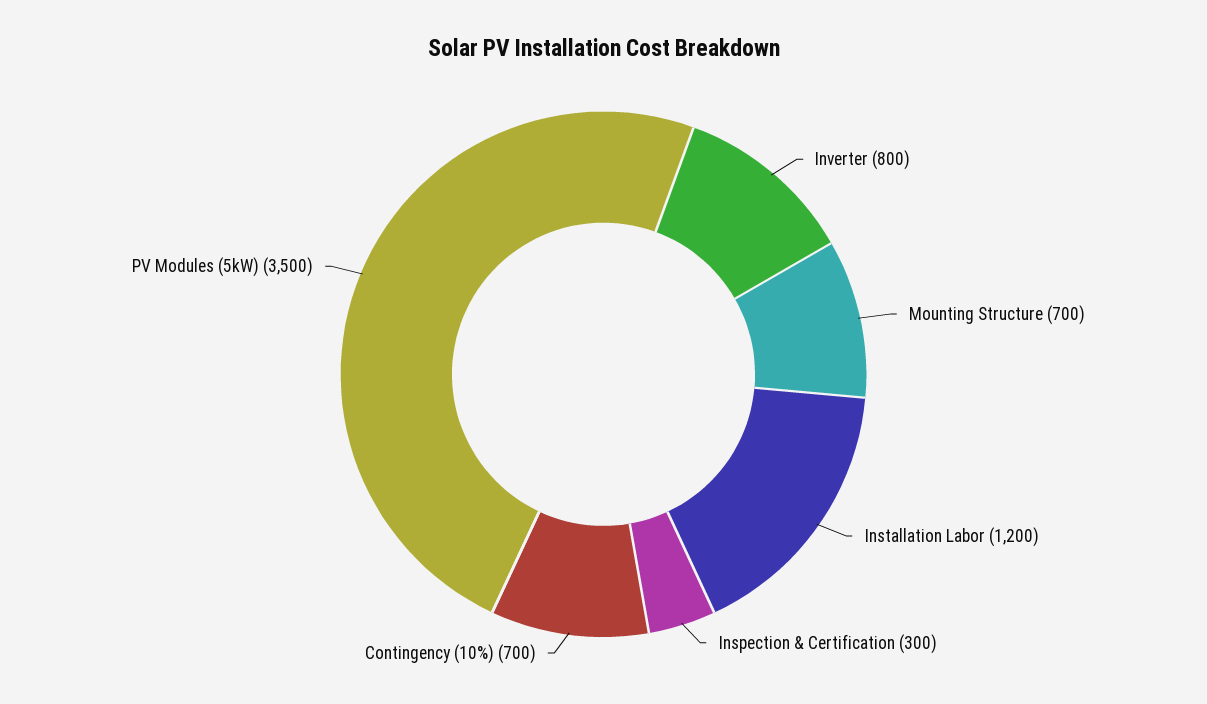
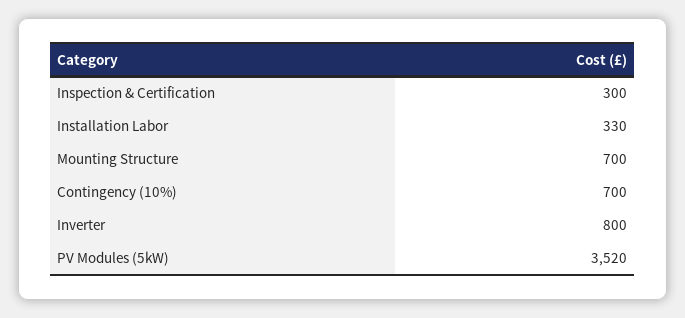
Installation Labor: 1200 -> 330
PV Modules (5kW): 3500 -> 3520

